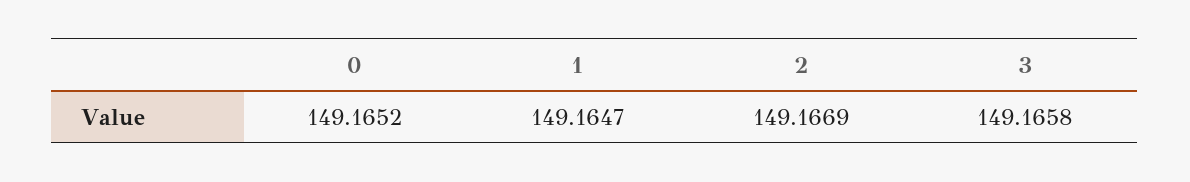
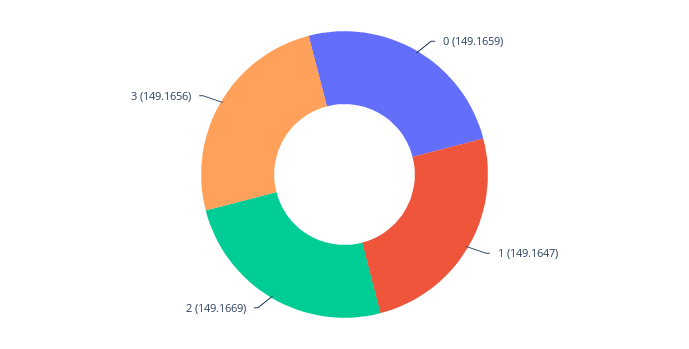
0: 149.1652 -> 149.1659
3: 149.1658 -> 149.1656

